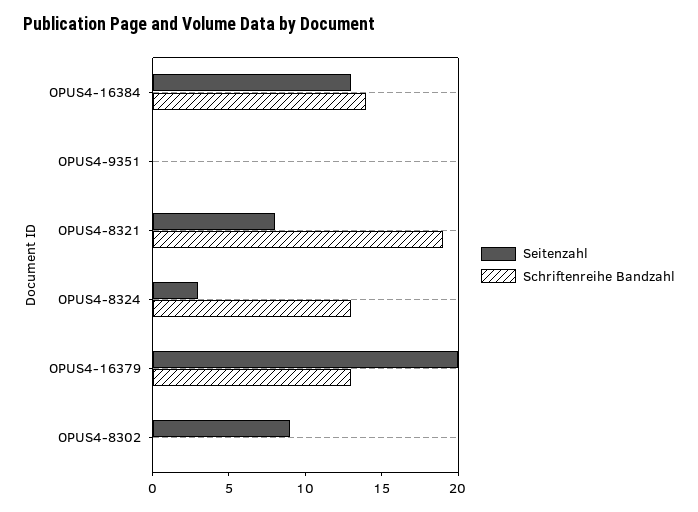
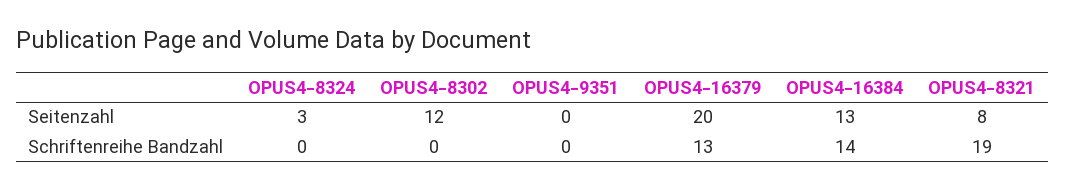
Schriftenreihe Bandzahl, OPUS4-8324: 13 -> 0
Seitenzahl, OPUS4-8302: 9 -> 12

